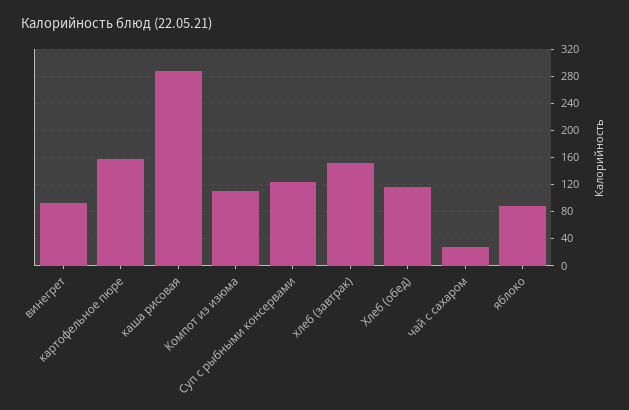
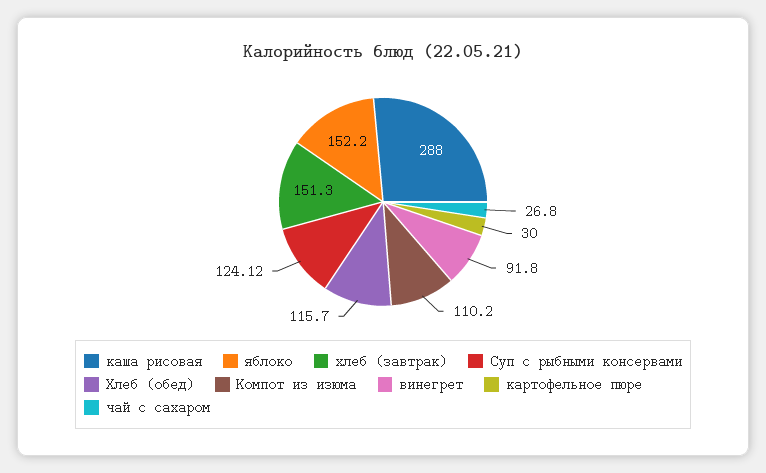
картофельное пюре: 160 -> 30
яблоко: 90 -> 152.2

